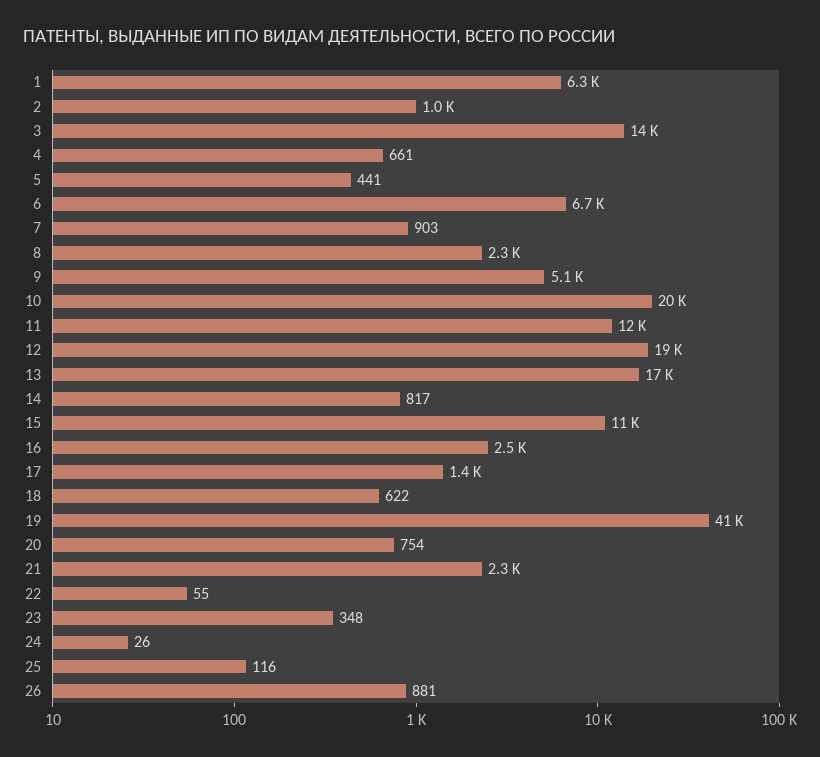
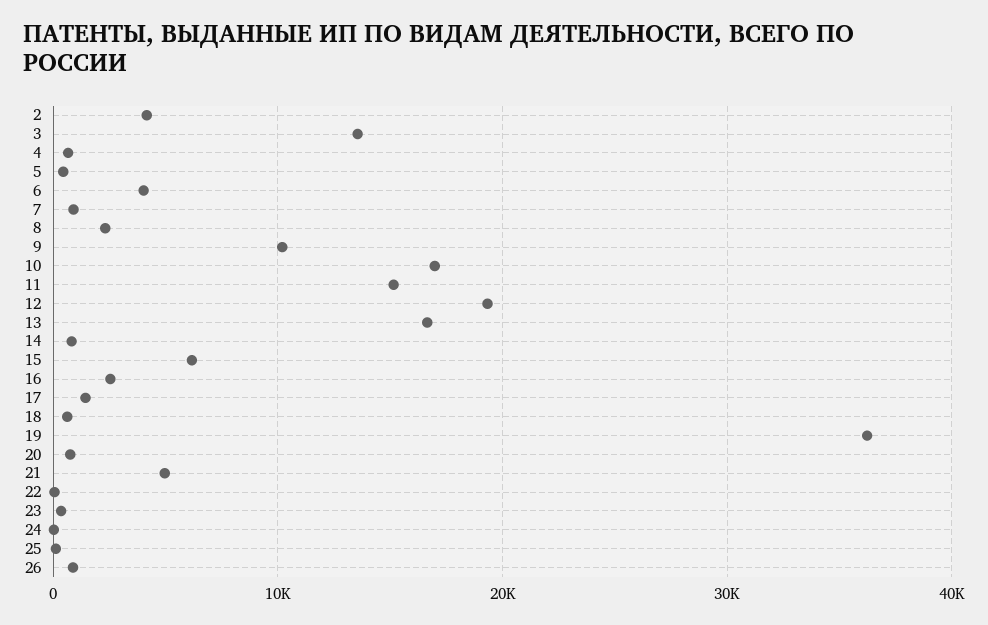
1: 6300 -> none
2: 1000 -> 4000
6: 6700 -> 4000
9: 5100 -> 10000
10: 20000 -> 17000
11: 12000 -> 15000
15: 11000 -> 6000
19: 41000 -> 36000
21: 2300 -> 5000

